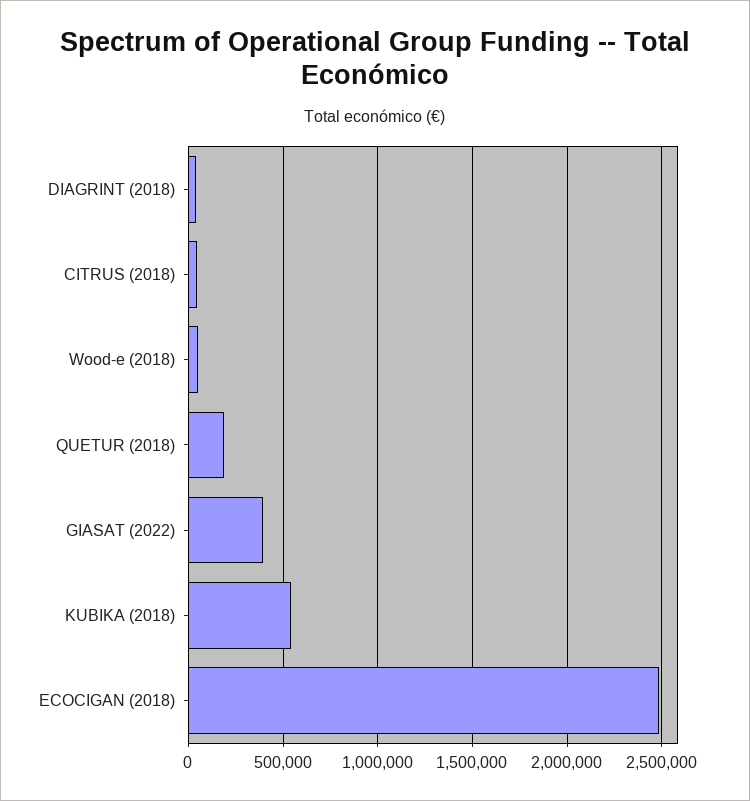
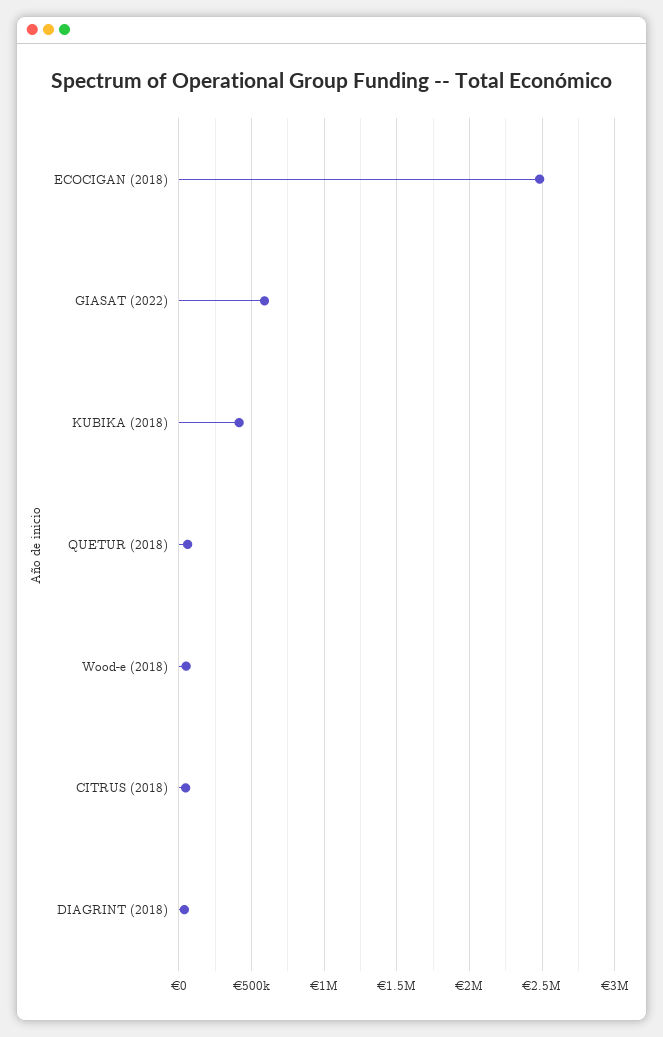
QUETUR (2018): 200000 -> 50000
GIASAT (2022): 400000 -> 600000
KUBIKA (2018): 550000 -> 400000

